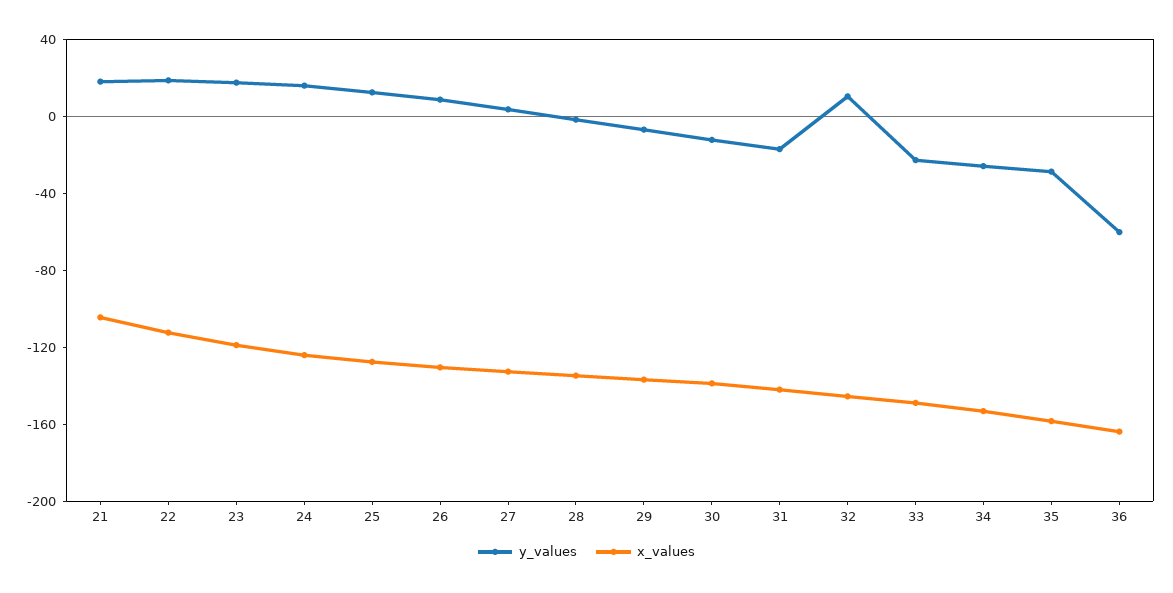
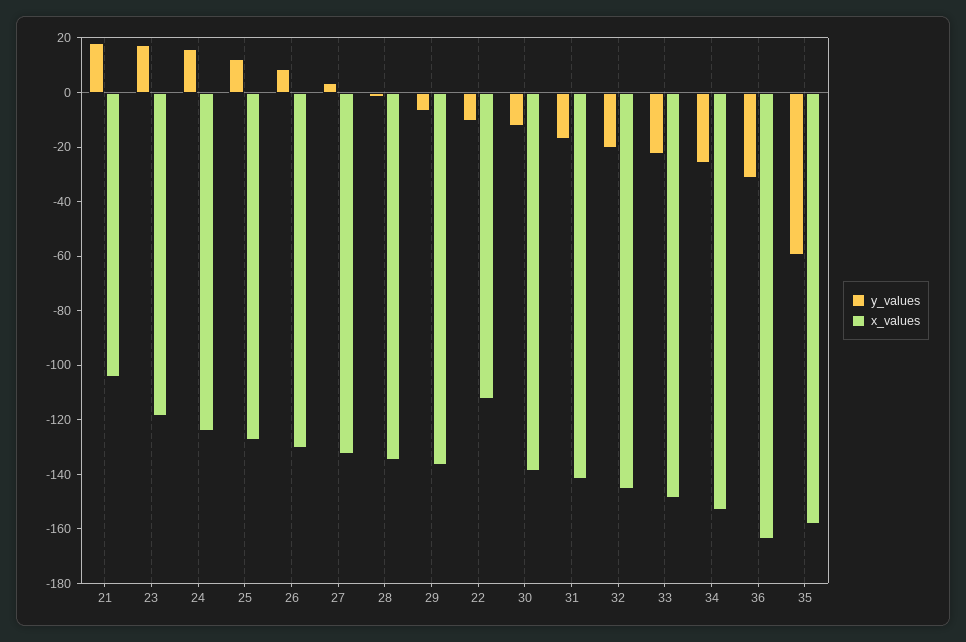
y_values, 22: 20 -> -10
y_values, 32: 10 -> -20
y_values, 35: -30 -> -60
y_values, 36: -60 -> -30

